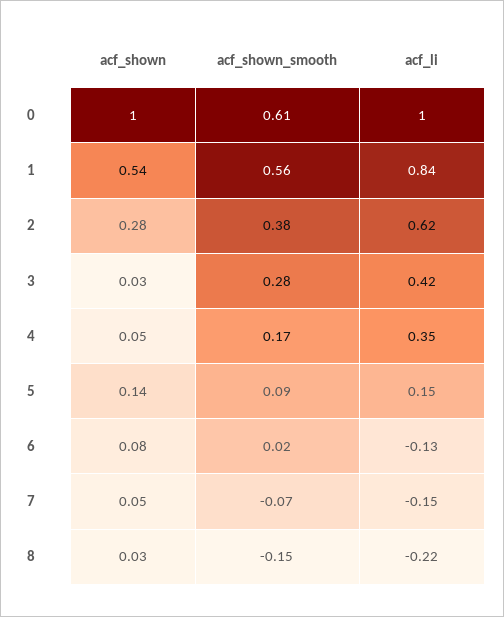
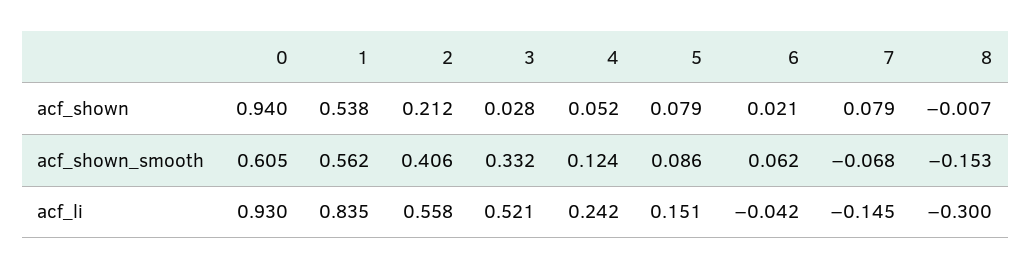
acf_shown, 0: 1 -> 0.94
acf_li, 0: 1 -> 0.93
acf_shown, 2: 0.28 -> 0.212
acf_shown_smooth, 2: 0.38 -> 0.406
acf_li, 2: 0.62 -> 0.558
acf_shown_smooth, 3: 0.28 -> 0.332
acf_li, 3: 0.42 -> 0.521
acf_shown_smooth, 4: 0.17 -> 0.124
acf_li, 4: 0.35 -> 0.242
acf_shown, 5: 0.14 -> 0.079
acf_shown, 6: 0.08 -> 0.021
acf_shown_smooth, 6: 0.02 -> 0.062
acf_li, 6: -0.13 -> -0.042
acf_shown, 7: 0.05 -> 0.079
acf_shown, 8: 0.03 -> -0.007
acf_li, 8: -0.22 -> -0.3

